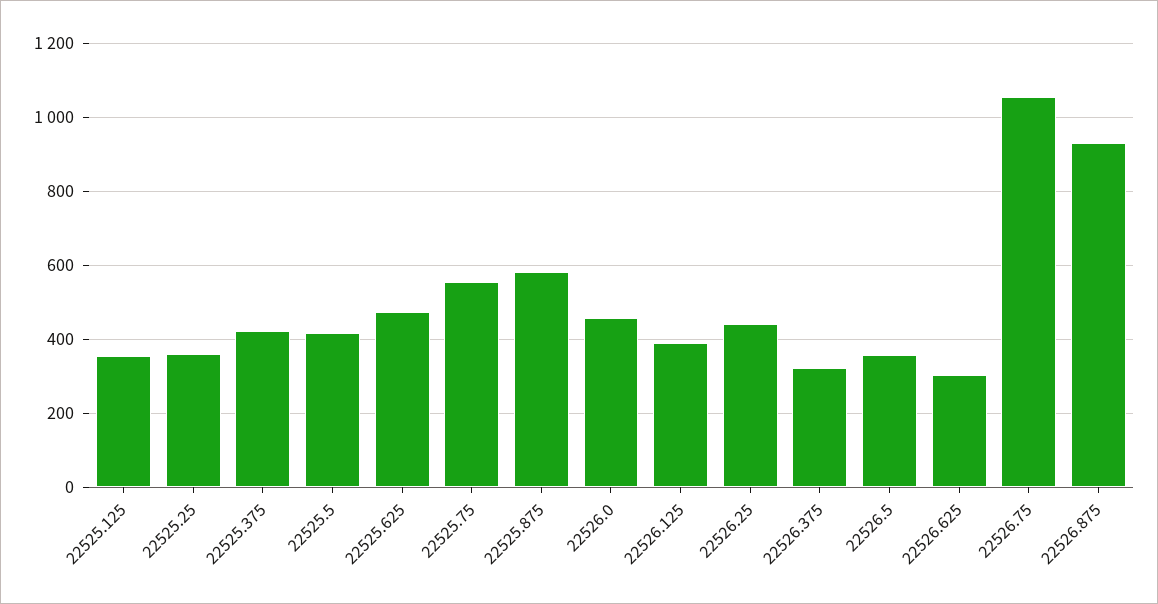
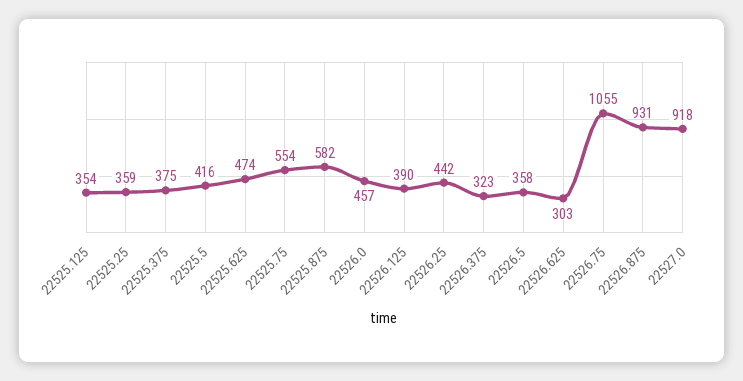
22525.375: 420 -> 375
22527.0: none -> 918

